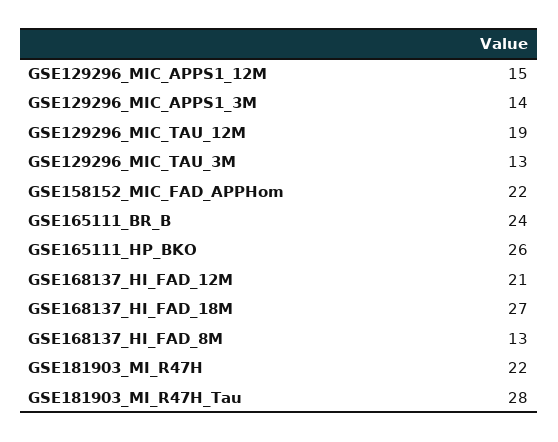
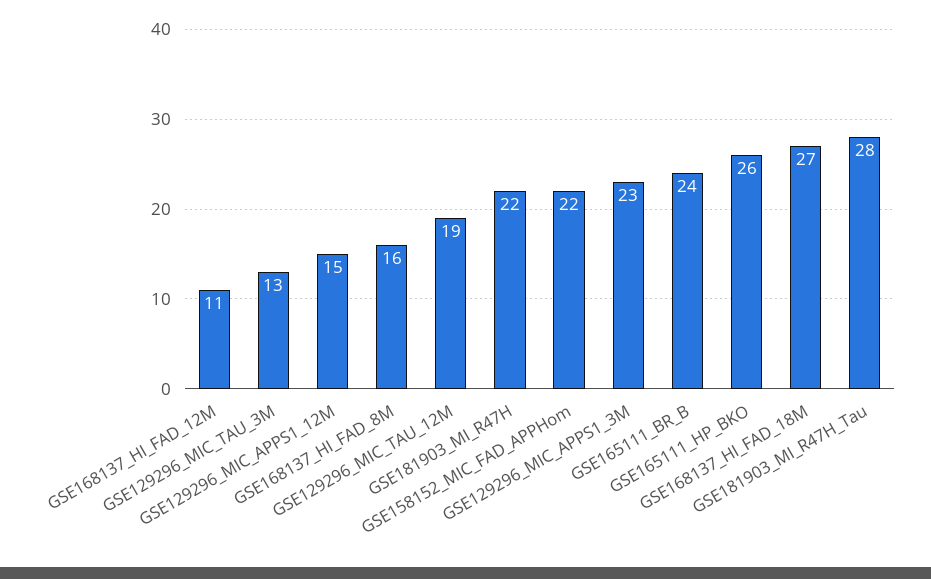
GSE129296_MIC_APPS1_3M: 14 -> 23
GSE168137_HI_FAD_12M: 21 -> 11
GSE168137_HI_FAD_8M: 13 -> 16

